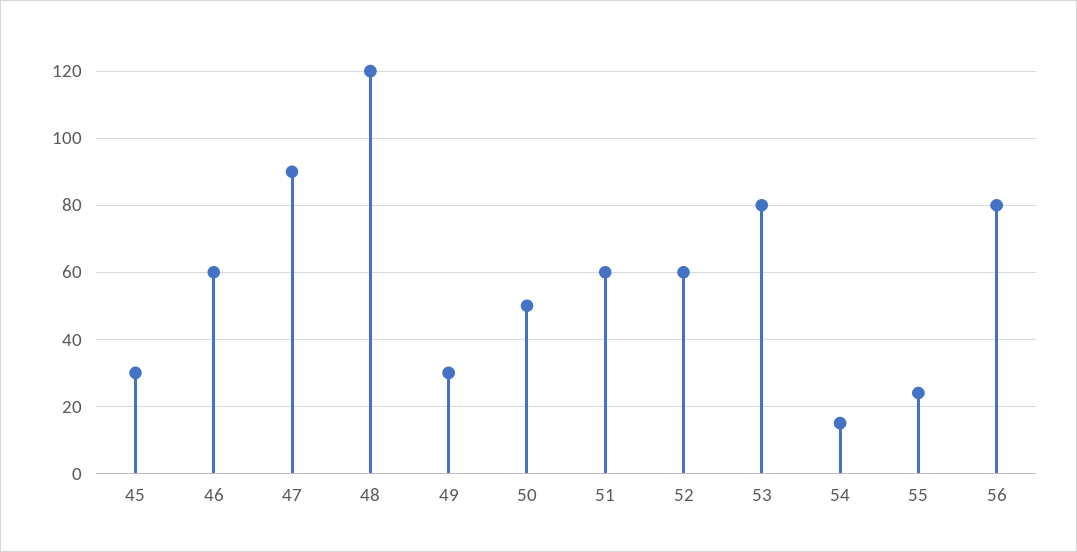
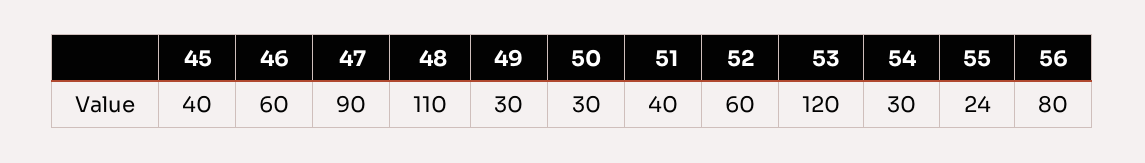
45: 30 -> 40
48: 120 -> 110
50: 50 -> 30
51: 60 -> 40
53: 80 -> 120
54: 15 -> 30

